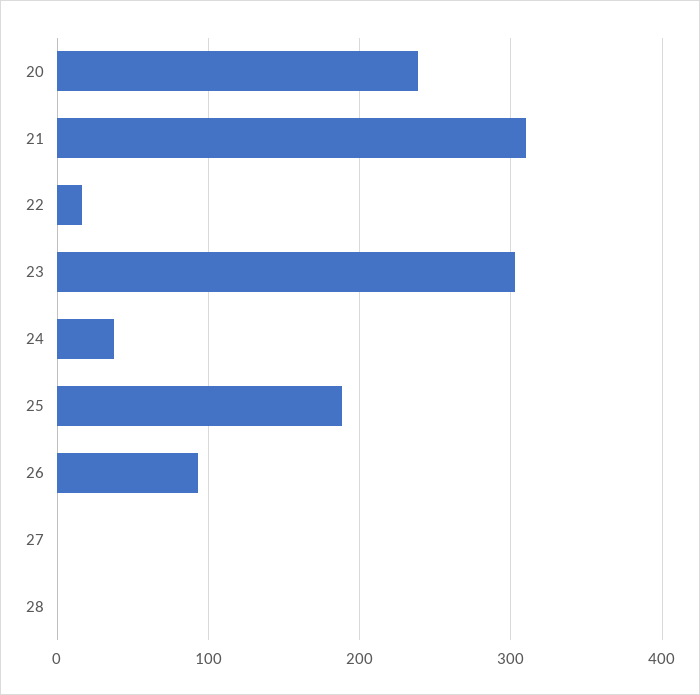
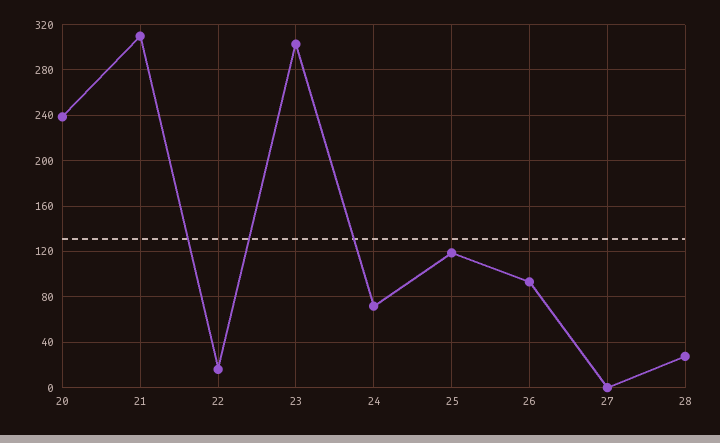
24: 40 -> 70
25: 190 -> 120
28: 0 -> 30

